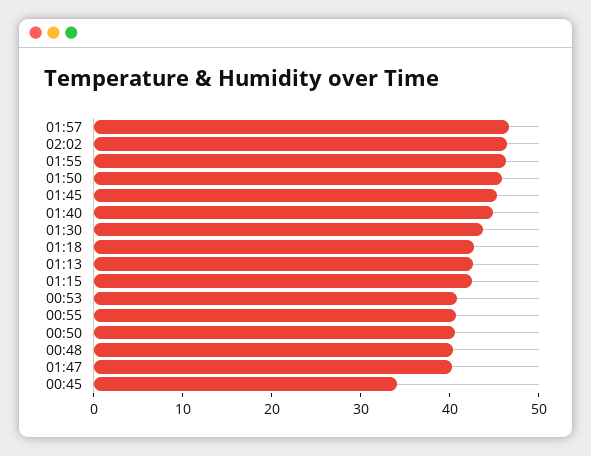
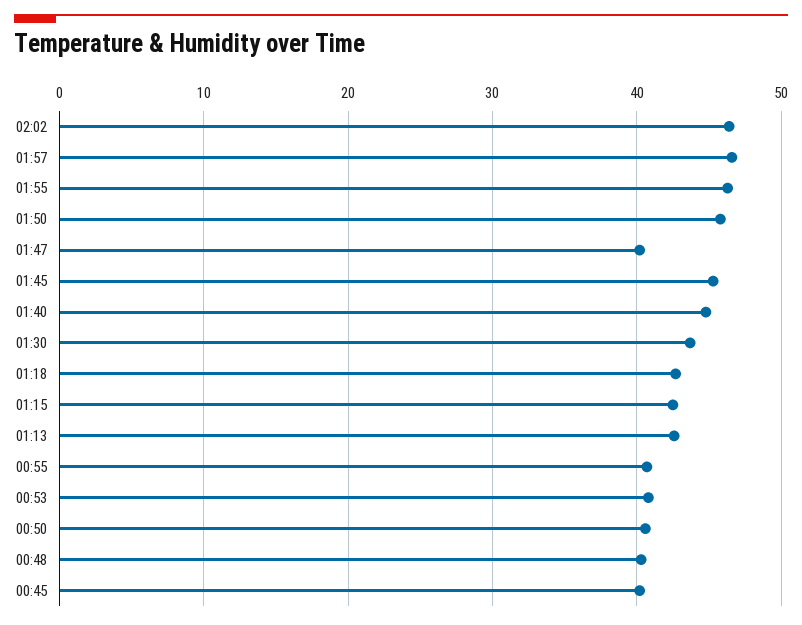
00:45: 34 -> 40

